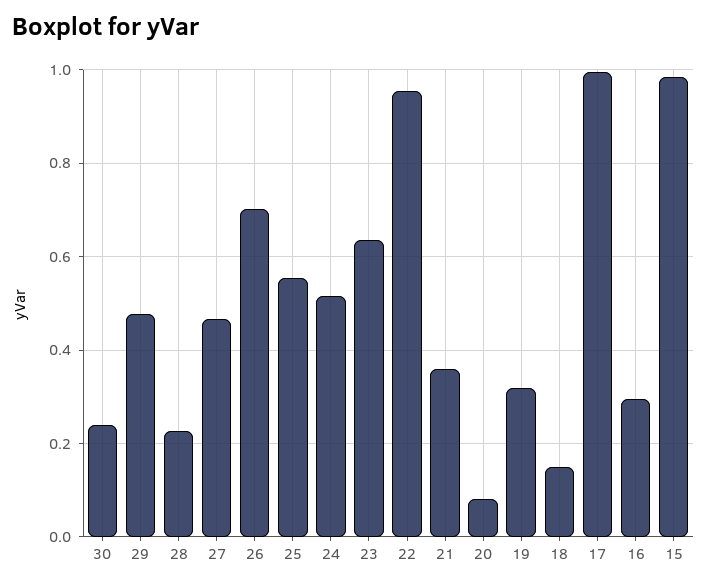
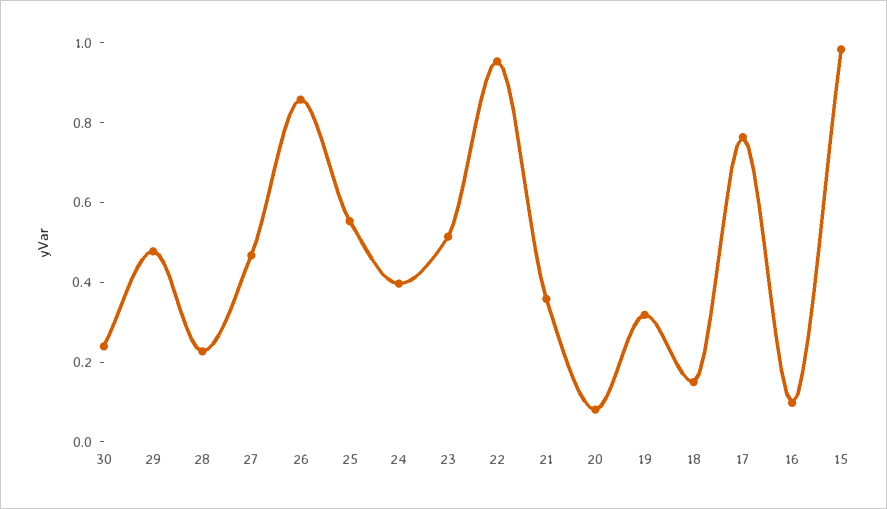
26: 0.7 -> 0.85
24: 0.52 -> 0.4
23: 0.64 -> 0.5
17: 1 -> 0.75
16: 0.3 -> 0.1

